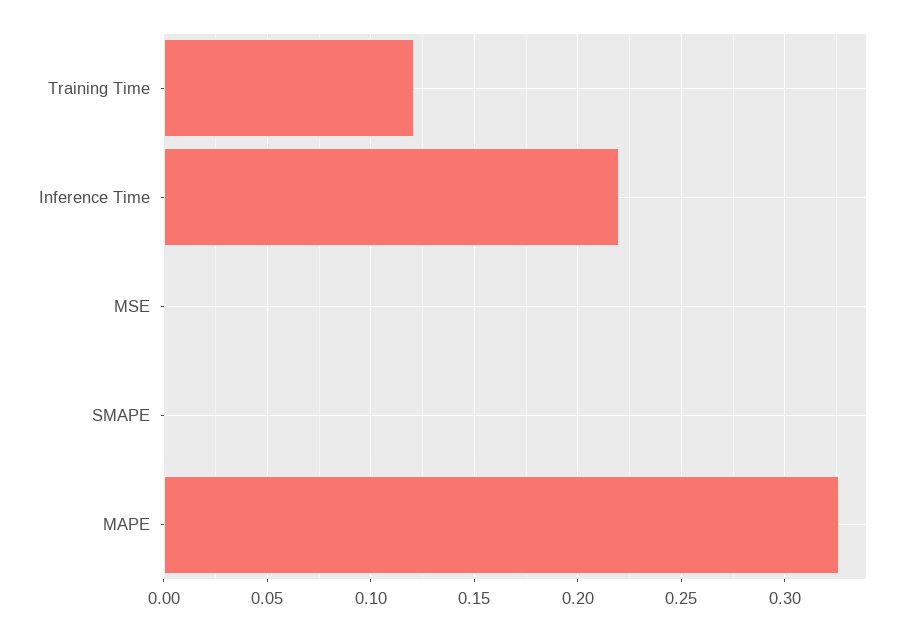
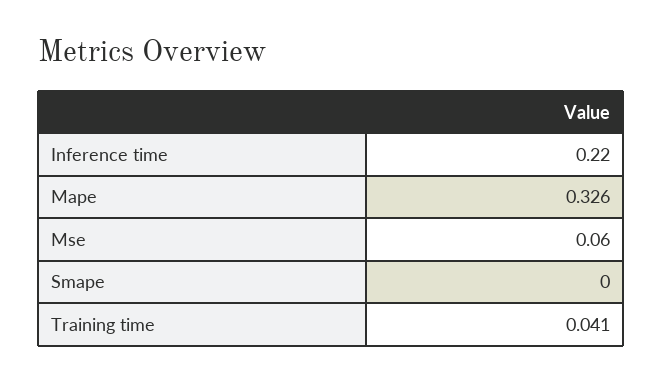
Training Time: 0.12 -> 0.041
MSE: 0 -> 0.06

